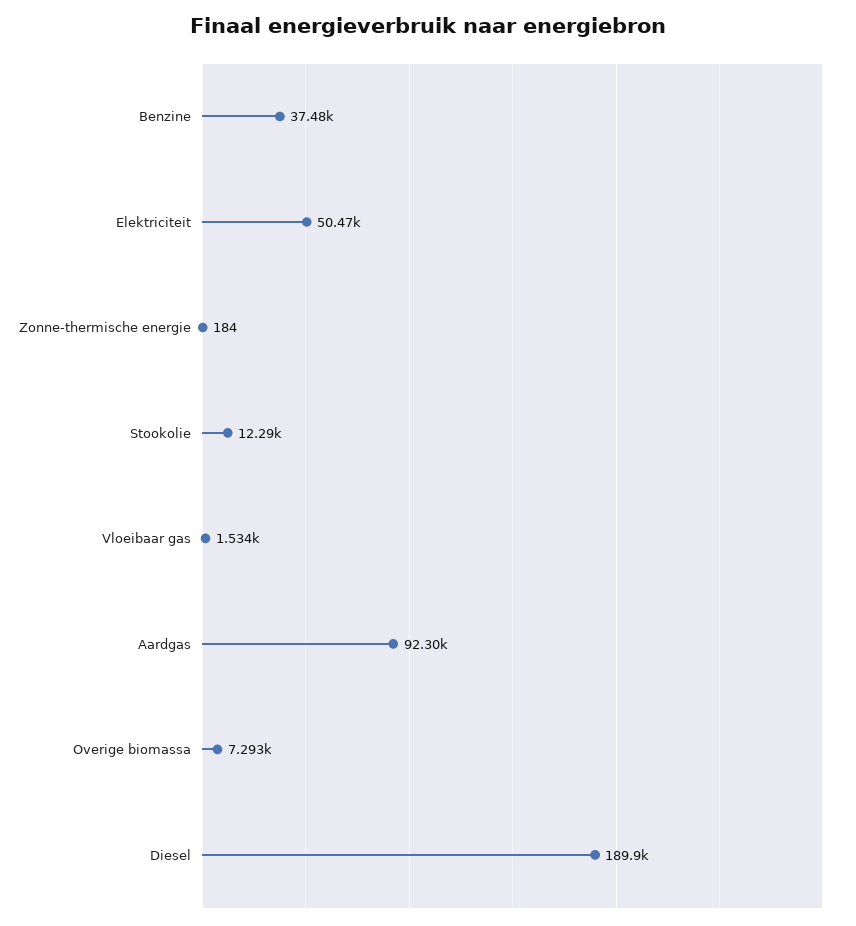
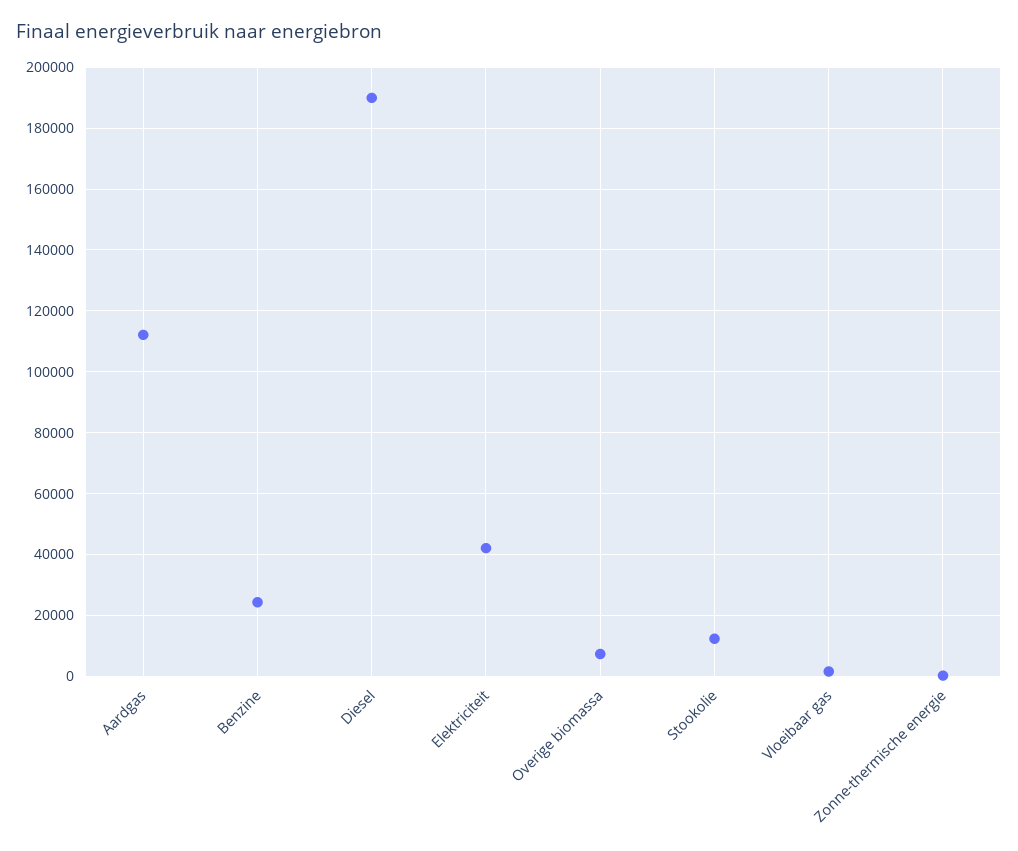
Benzine: 37480 -> 24000
Elektriciteit: 50470 -> 42000
Aardgas: 92300 -> 112000

